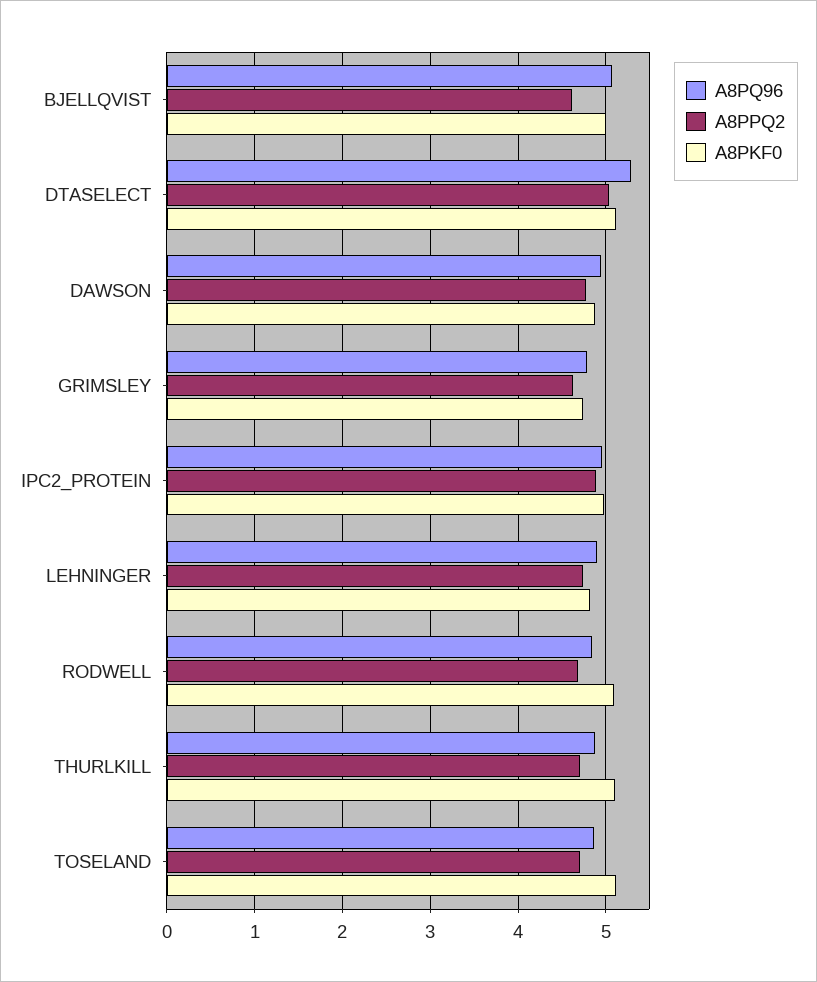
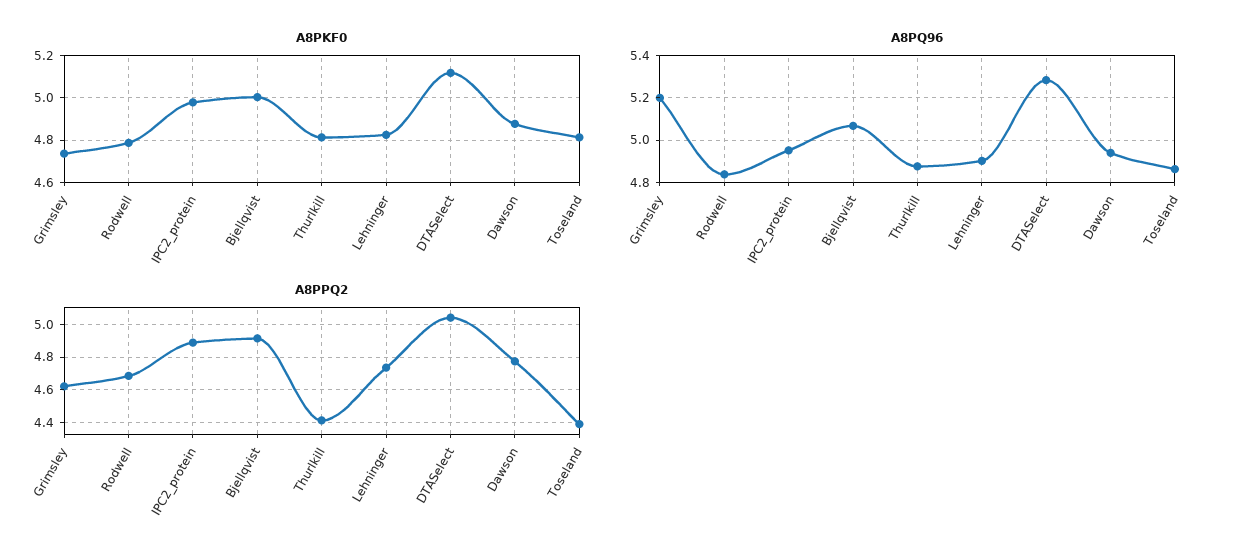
A8PPQ2, BJELLQVIST: 4.6 -> 4.9
A8PQ96, GRIMSLEY: 4.8 -> 5.2
A8PKF0, RODWELL: 5.1 -> 4.8
A8PPQ2, THURLKILL: 4.7 -> 4.4
A8PKF0, THURLKILL: 5.1 -> 4.8
A8PPQ2, TOSELAND: 4.7 -> 4.4
A8PKF0, TOSELAND: 5.1 -> 4.8

